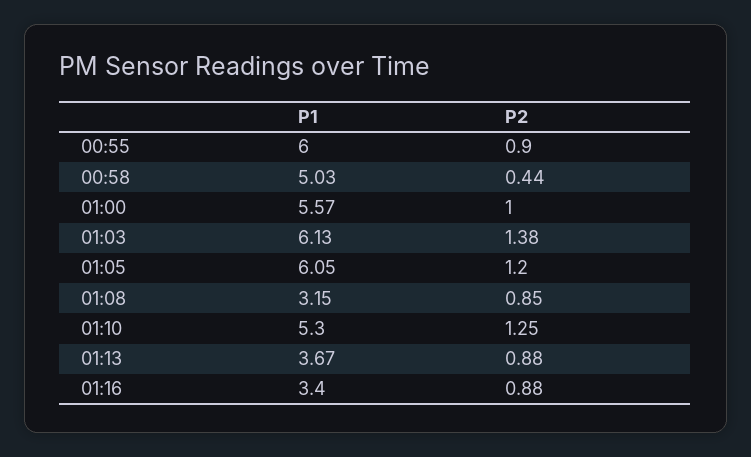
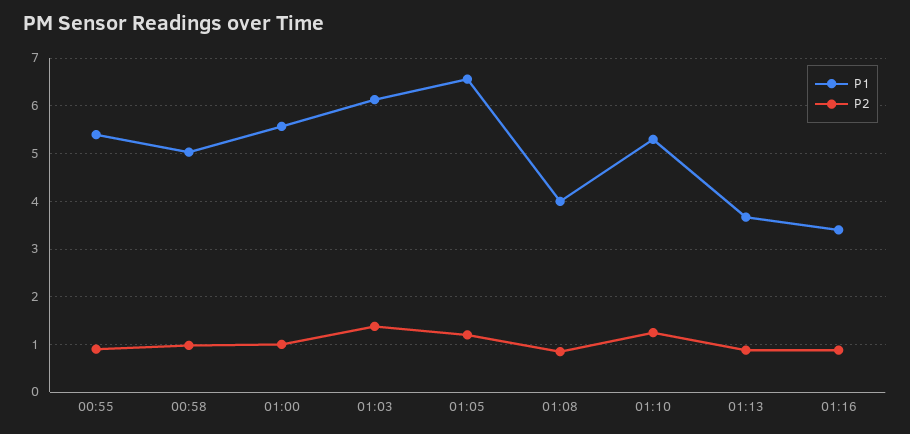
P1, 00:55: 6 -> 5.4
P2, 00:58: 0.44 -> 1
P1, 01:05: 6.05 -> 6.6
P1, 01:08: 3.15 -> 4

